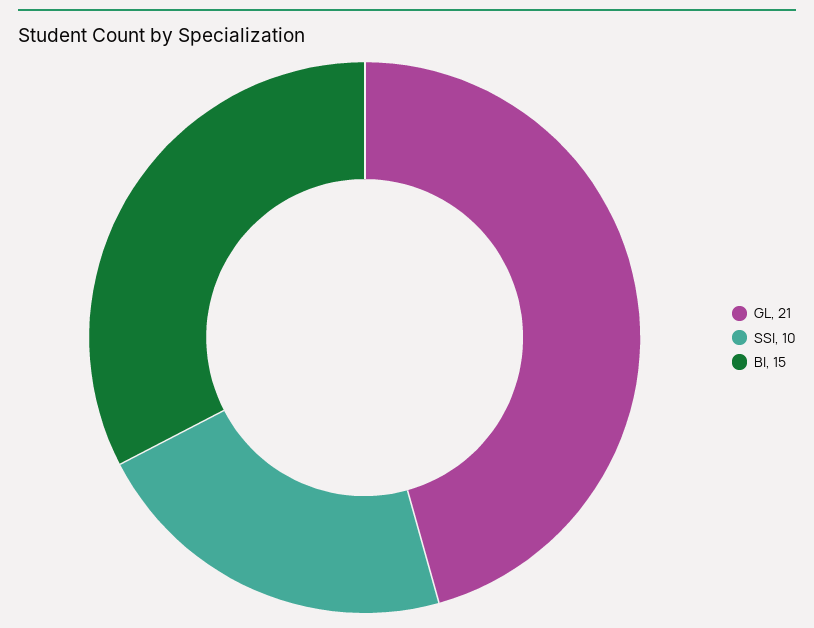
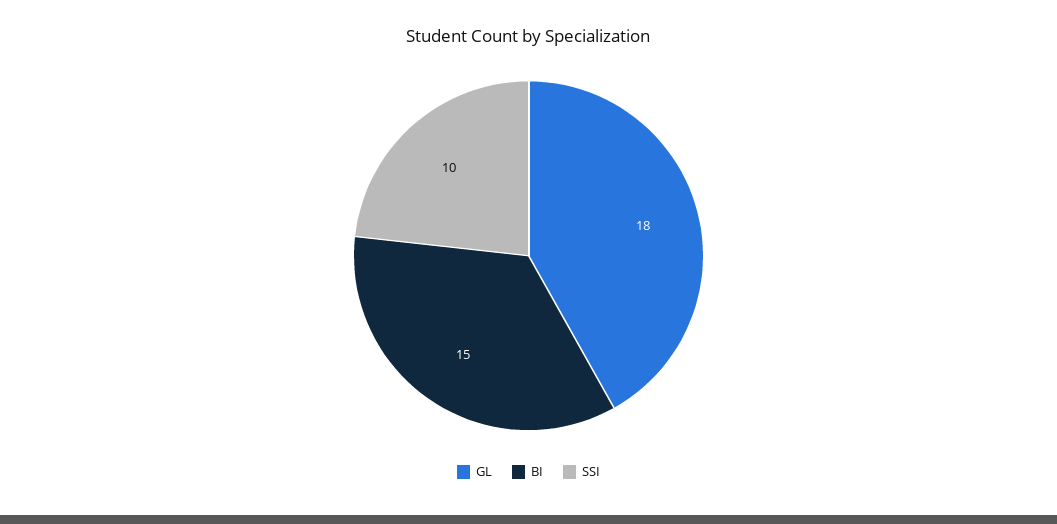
GL: 21 -> 18

